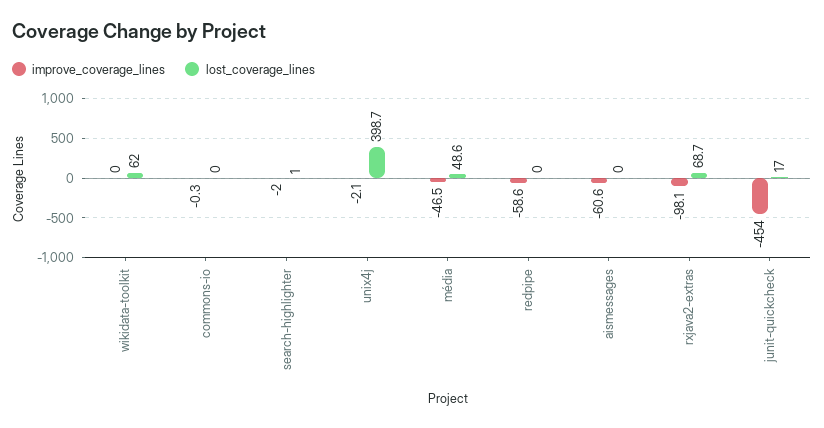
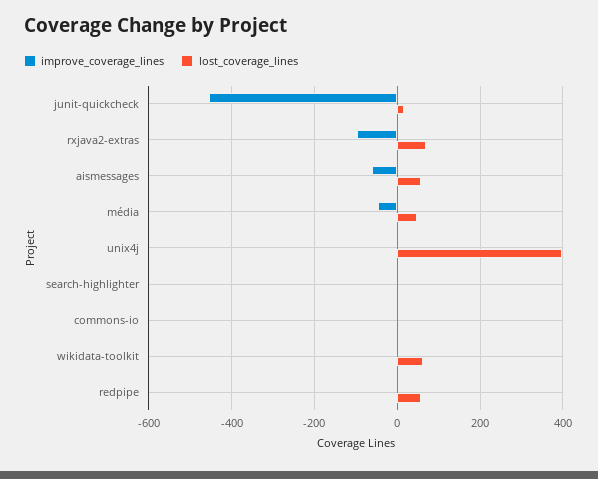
improve_coverage_lines, redpipe: -58.6 -> 0
lost_coverage_lines, redpipe: 0 -> 60
lost_coverage_lines, aismessages: 0 -> 60

